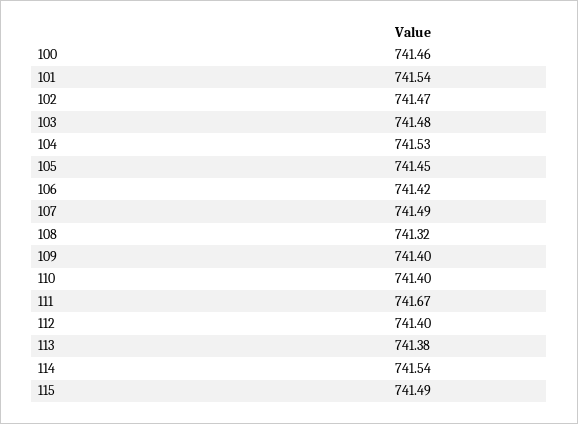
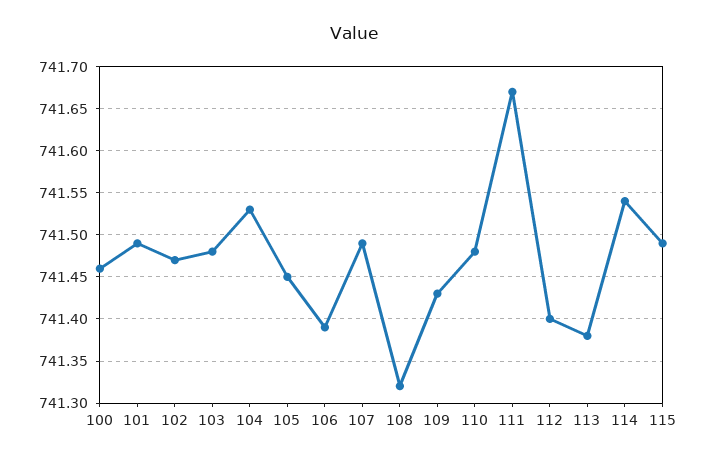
101: 741.54 -> 741.49
106: 741.42 -> 741.39
109: 741.4 -> 741.43
110: 741.4 -> 741.48

